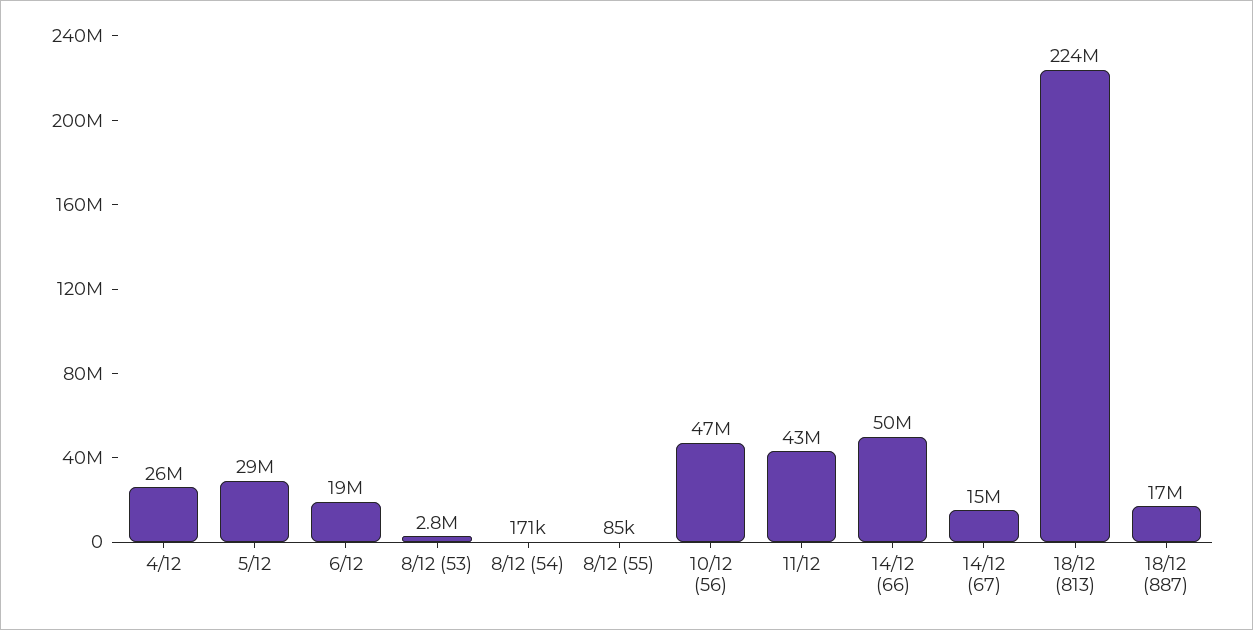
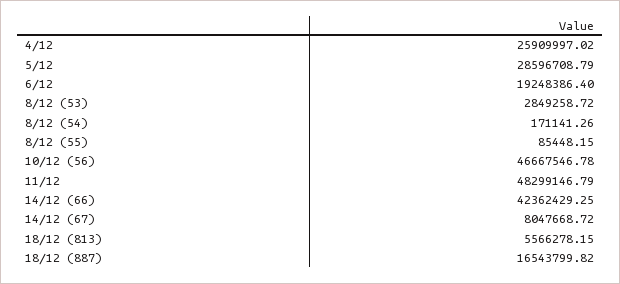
11/12: 43000000 -> 48299146.79
14/12 (66): 50000000 -> 42362429.25
14/12 (67): 15000000 -> 8047668.72
18/12 (813): 224000000 -> 5566278.15

